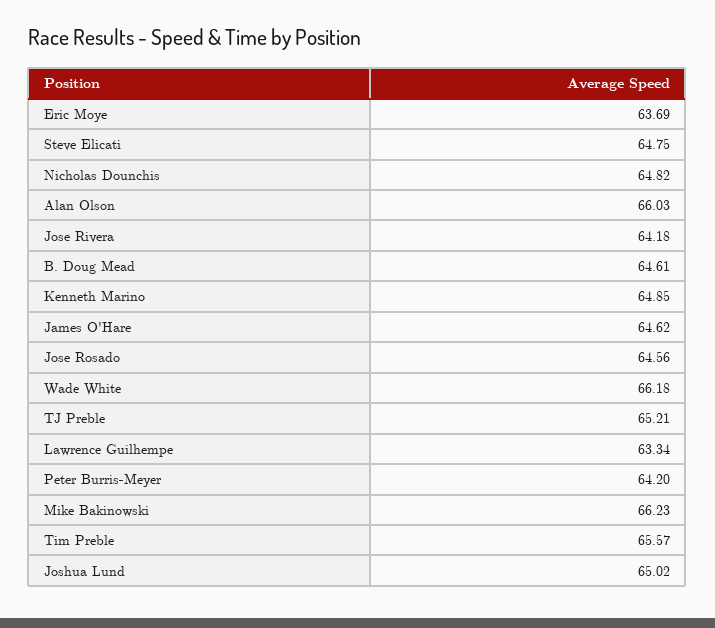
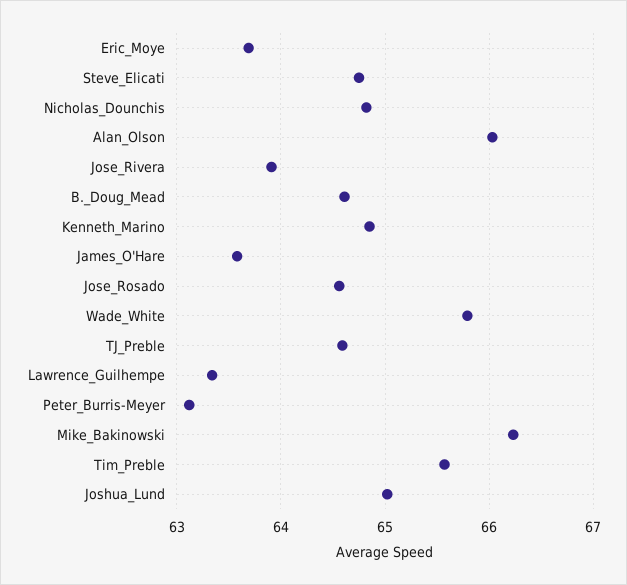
Jose Rivera: 64.18 -> 63.9
James O'Hare: 64.62 -> 63.6
Wade White: 66.18 -> 65.8
TJ Preble: 65.21 -> 64.6
Peter Burris-Meyer: 64.2 -> 63.1

